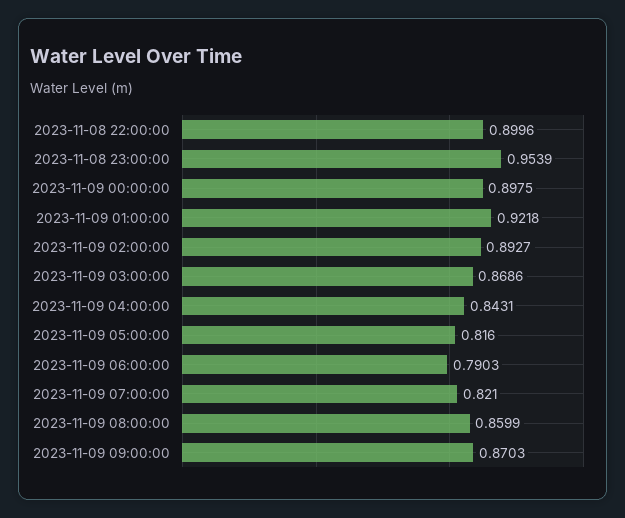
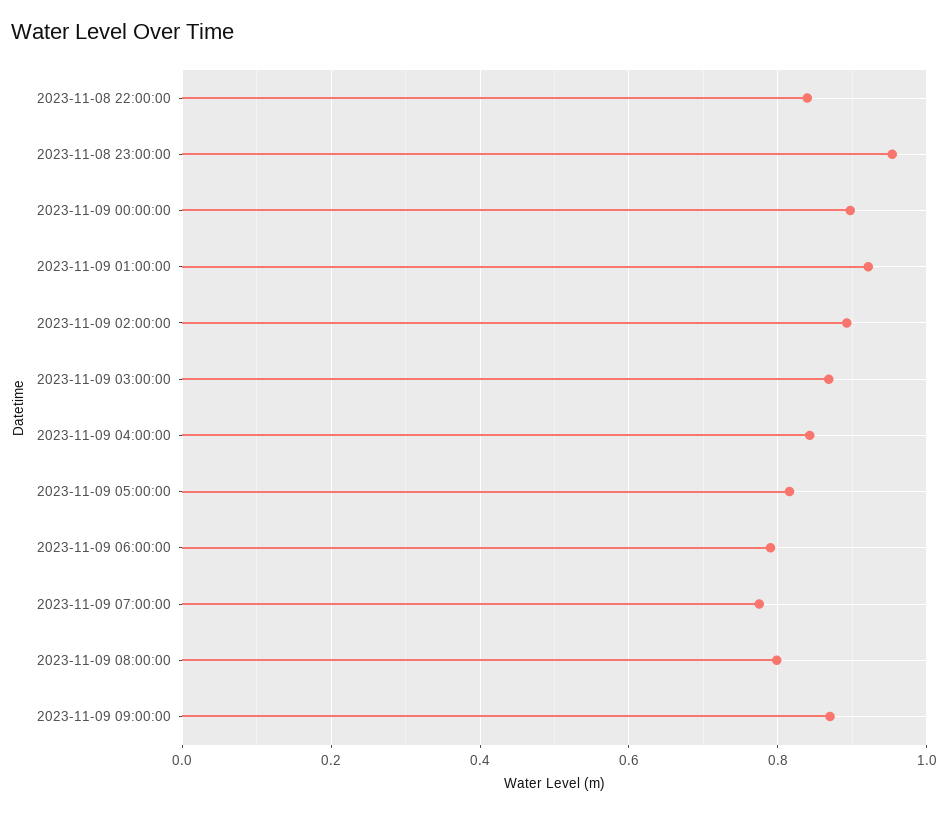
2023-11-08 22:00:00: 0.8996 -> 0.84
2023-11-09 07:00:00: 0.821 -> 0.78
2023-11-09 08:00:00: 0.8599 -> 0.8

